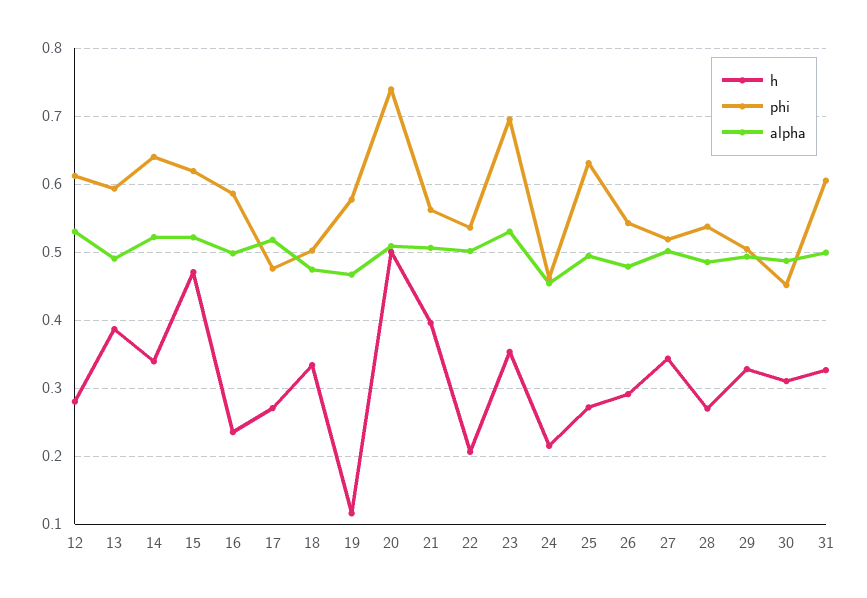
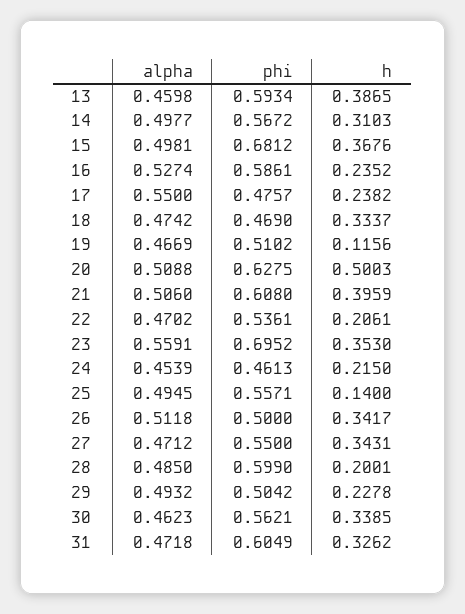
h, 12: 0.28 -> none
phi, 12: 0.61 -> none
alpha, 12: 0.53 -> none
alpha, 13: 0.49 -> 0.4598
h, 14: 0.34 -> 0.3103
phi, 14: 0.64 -> 0.5672
alpha, 14: 0.52 -> 0.4977
h, 15: 0.47 -> 0.3676
phi, 15: 0.62 -> 0.6812
alpha, 15: 0.52 -> 0.4981
alpha, 16: 0.5 -> 0.5274
h, 17: 0.27 -> 0.2382
alpha, 17: 0.52 -> 0.55
phi, 18: 0.5 -> 0.469
phi, 19: 0.58 -> 0.5102
phi, 20: 0.74 -> 0.6275
phi, 21: 0.56 -> 0.608
alpha, 22: 0.5 -> 0.4702
alpha, 23: 0.53 -> 0.5591
h, 25: 0.27 -> 0.14
phi, 25: 0.63 -> 0.5571
h, 26: 0.29 -> 0.3417
phi, 26: 0.54 -> 0.5
alpha, 26: 0.48 -> 0.5118
phi, 27: 0.52 -> 0.55
alpha, 27: 0.5 -> 0.4712
h, 28: 0.27 -> 0.2001
phi, 28: 0.54 -> 0.599
h, 29: 0.33 -> 0.2278
h, 30: 0.31 -> 0.3385
phi, 30: 0.45 -> 0.5621
alpha, 30: 0.49 -> 0.4623
alpha, 31: 0.5 -> 0.4718

